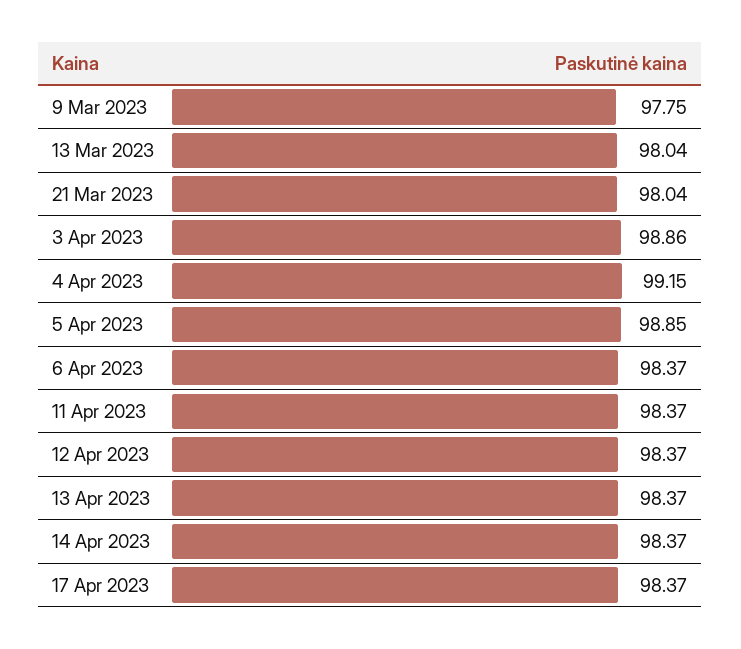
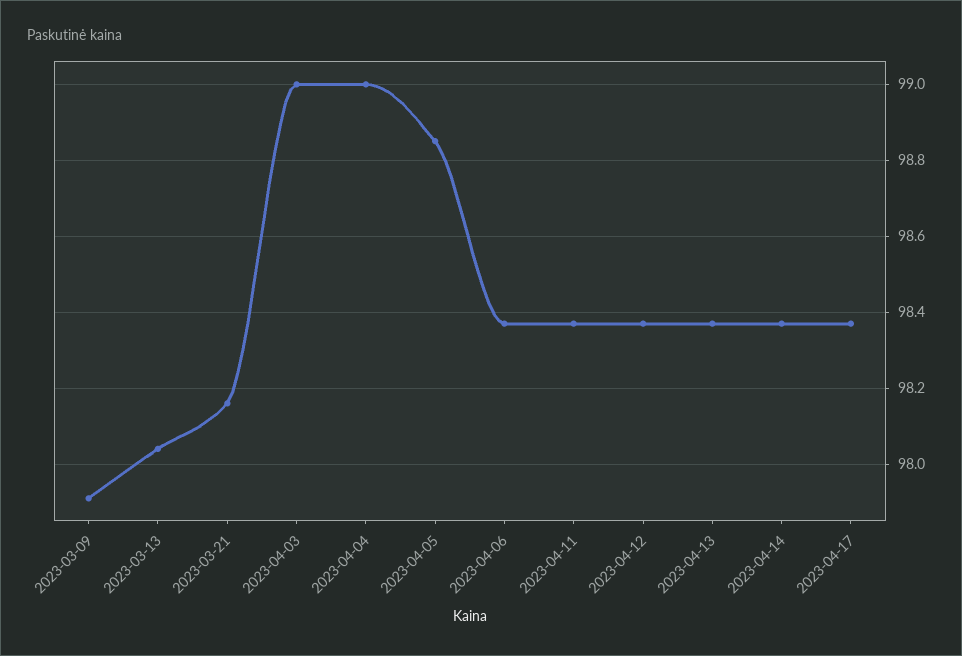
9 Mar 2023: 97.75 -> 97.9
21 Mar 2023: 98.04 -> 98.15
3 Apr 2023: 98.86 -> 99
4 Apr 2023: 99.15 -> 99

